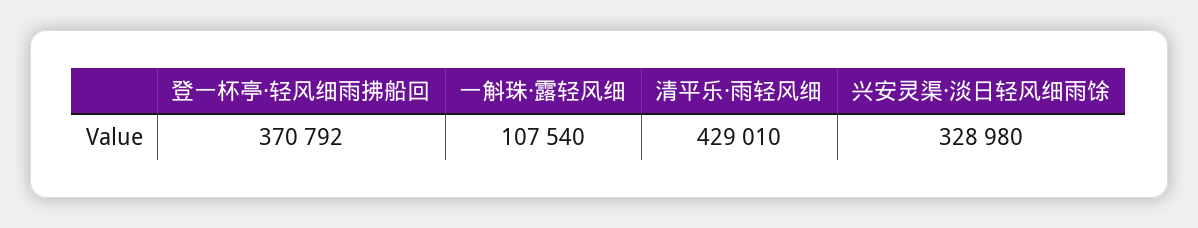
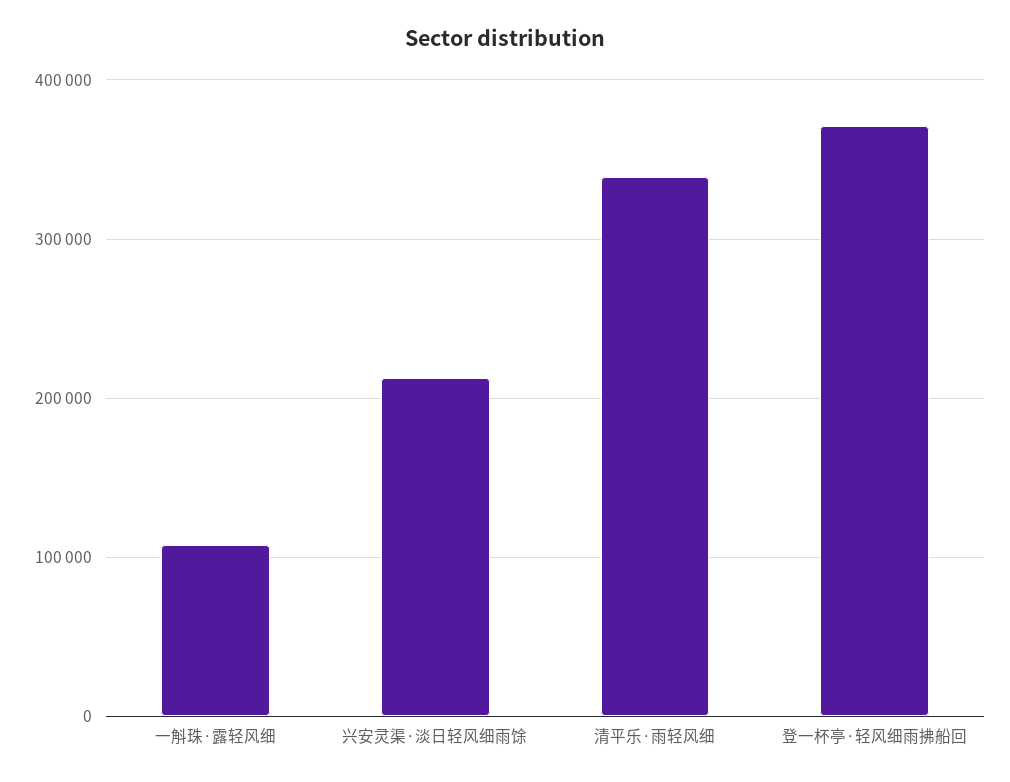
清平乐·雨轻风细: 429010 -> 340000
兴安灵渠·淡日轻风细雨馀: 328980 -> 210000

